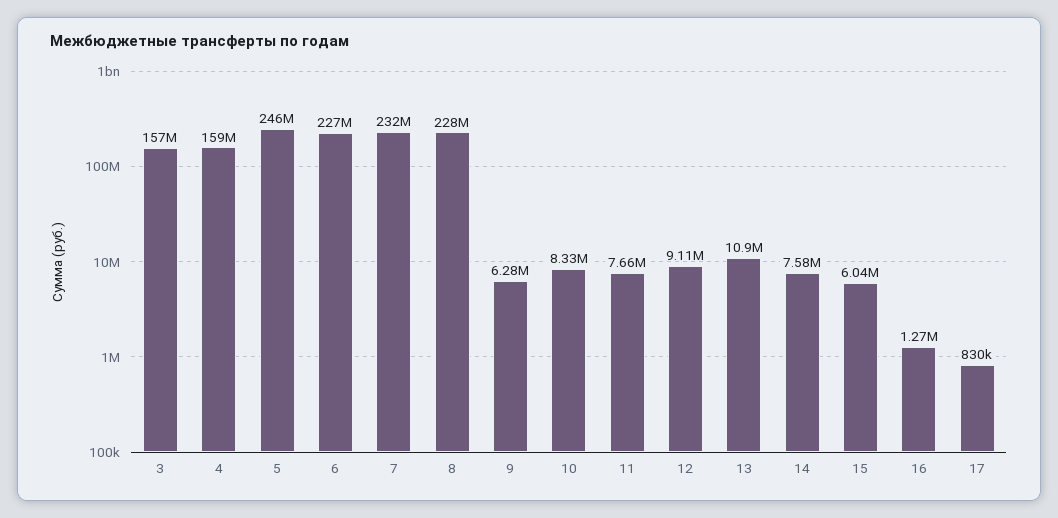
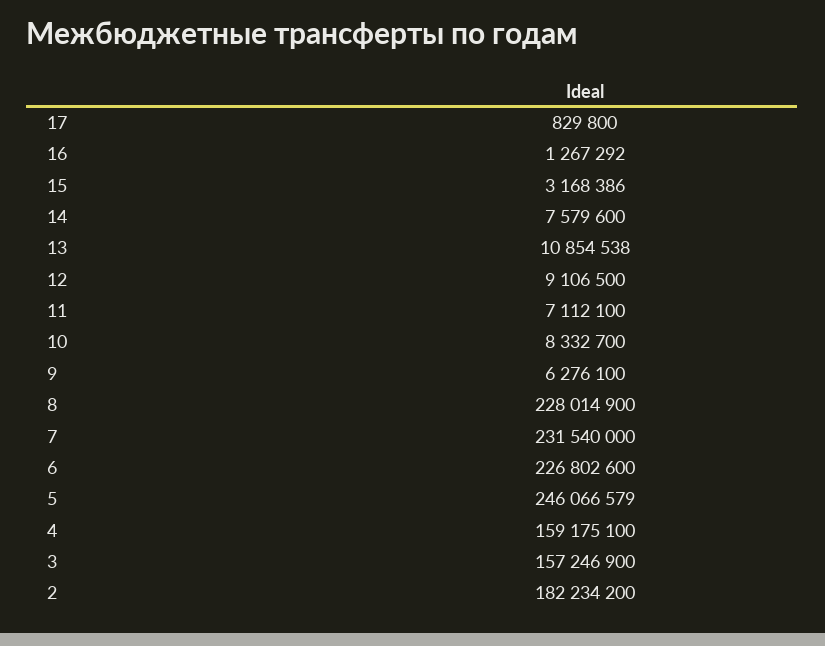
11: 7660000 -> 7112100
15: 6040000 -> 3168386
2: none -> 182234200

